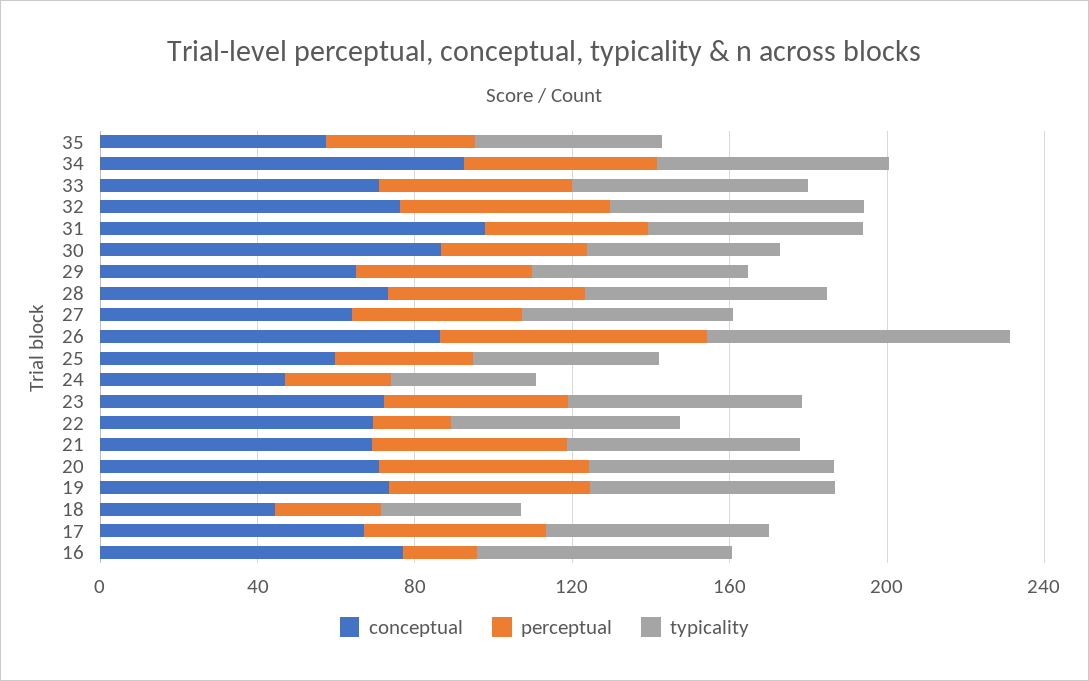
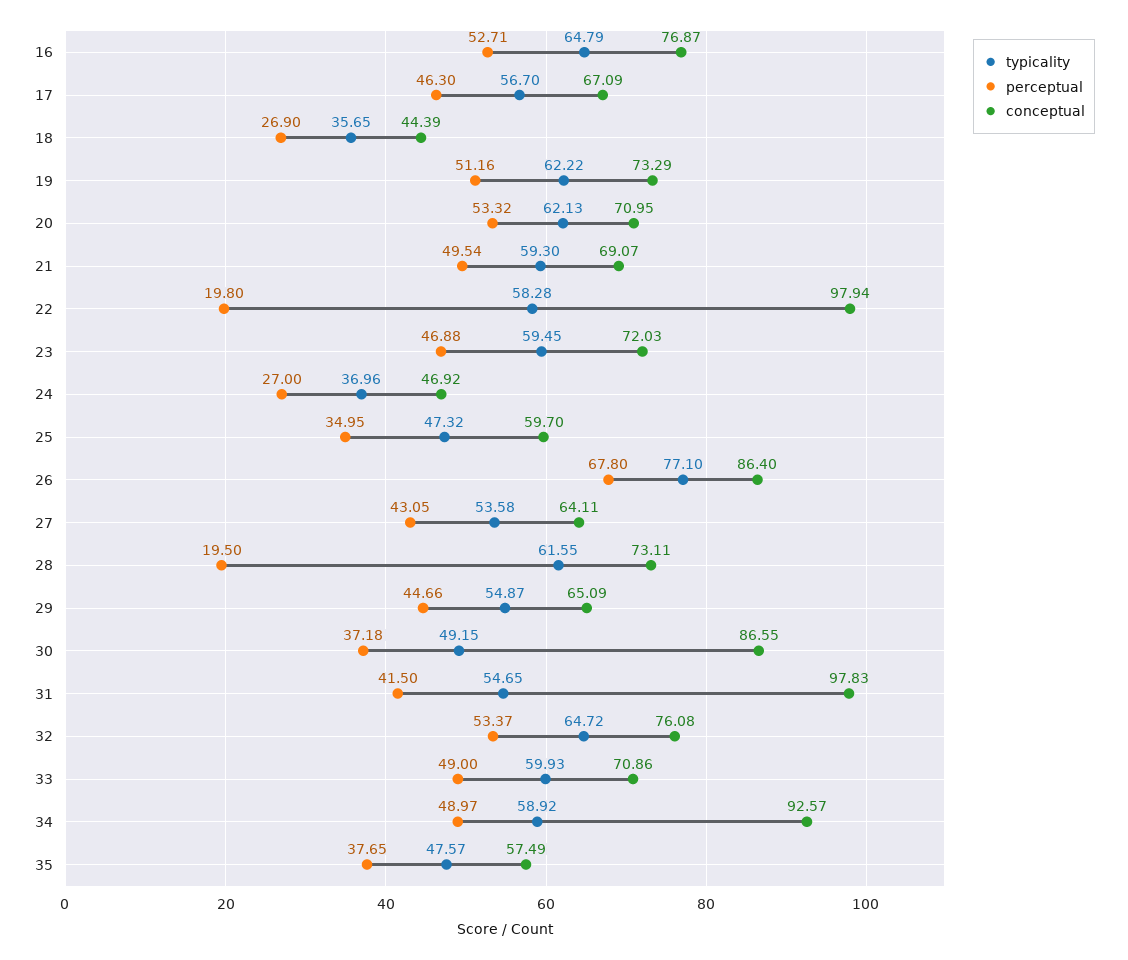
perceptual, 28: 50 -> 19.5
conceptual, 22: 70 -> 97.94
perceptual, 16: 20 -> 52.71

